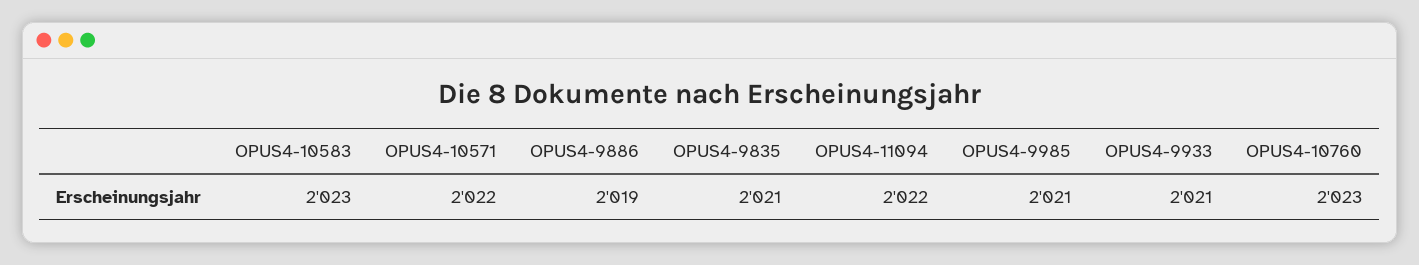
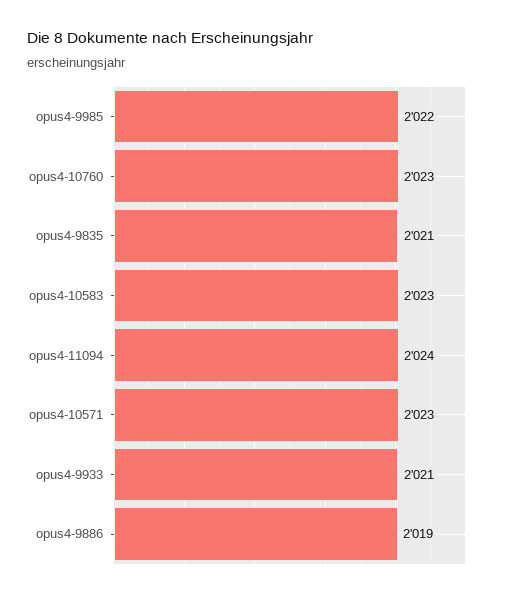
OPUS4-10571: 2022 -> 2023
OPUS4-11094: 2022 -> 2024
OPUS4-9985: 2021 -> 2022

